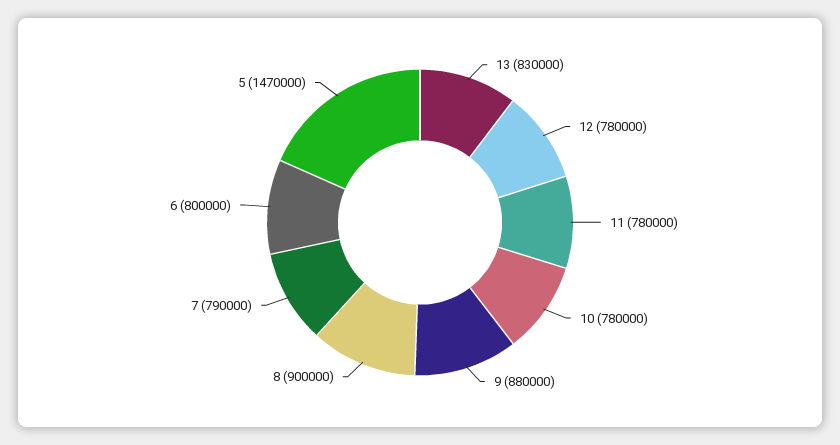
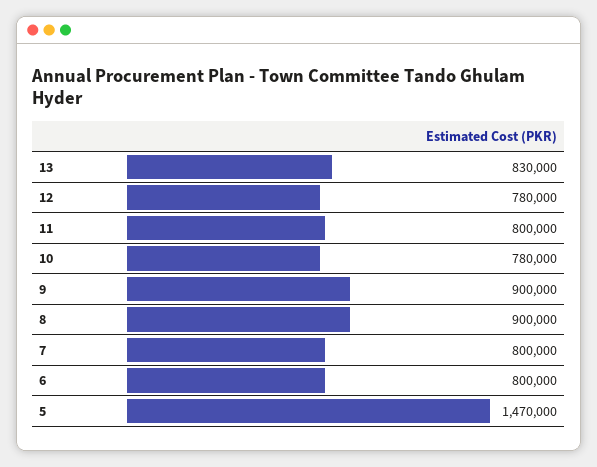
11: 780000 -> 800000
9: 880000 -> 900000
7: 790000 -> 800000

